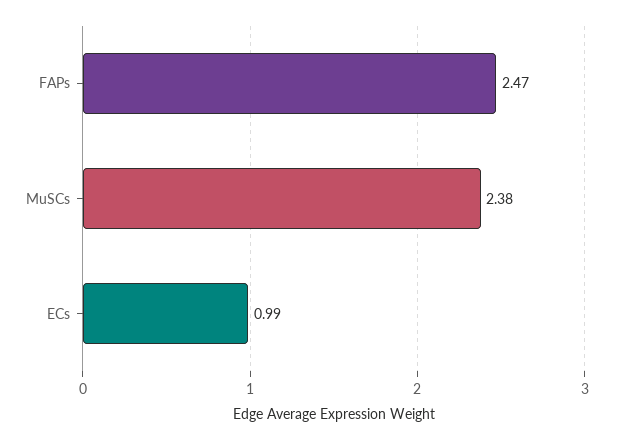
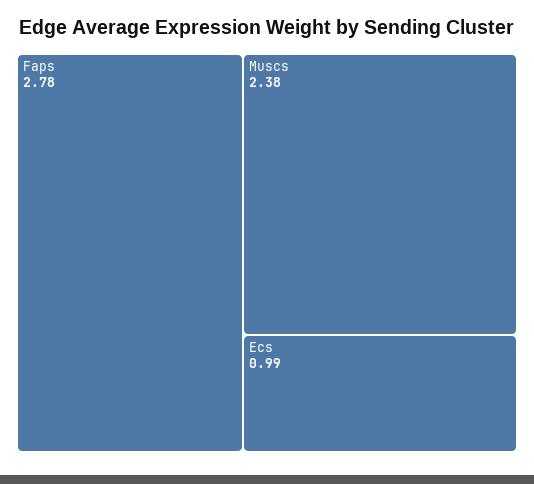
FAPs: 2.47 -> 2.78

